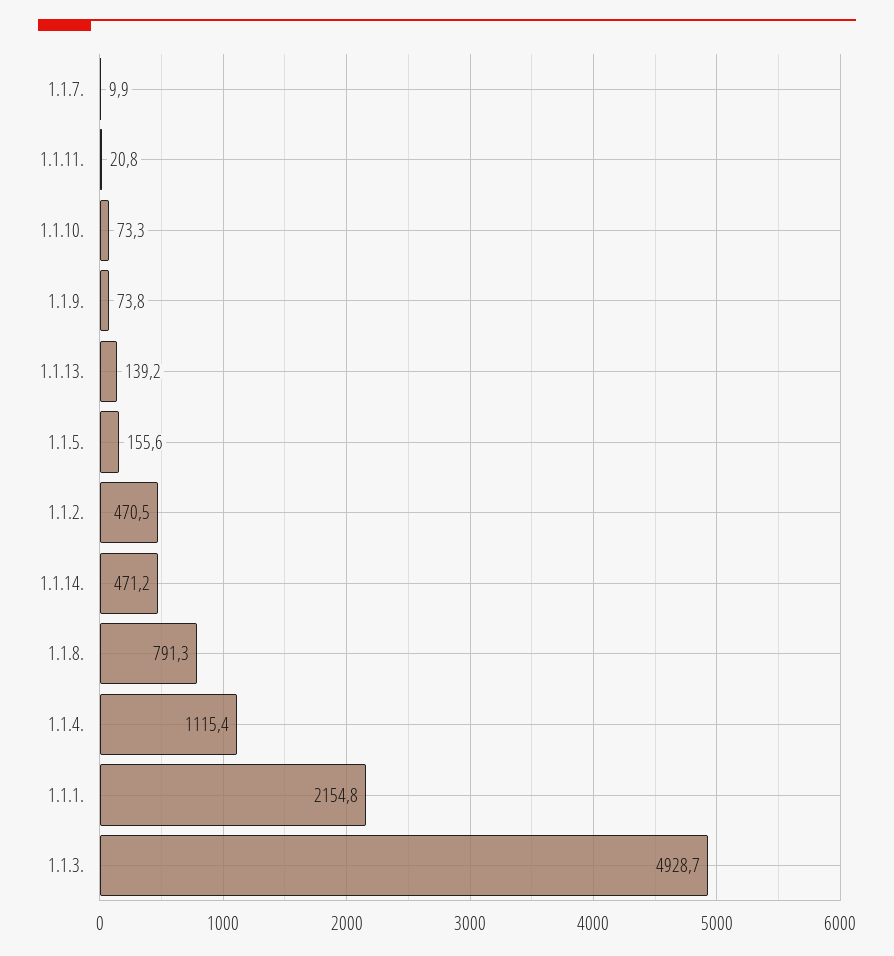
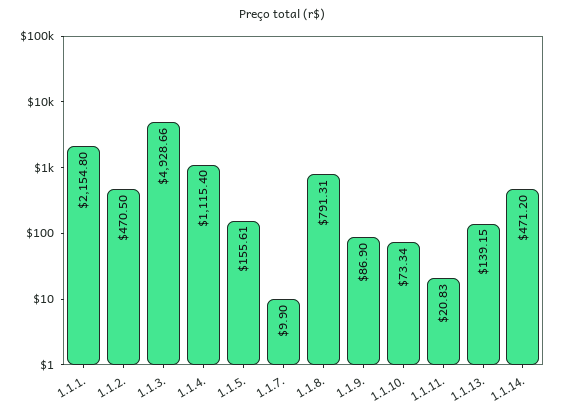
1.1.9.: 73.8 -> 86.9

